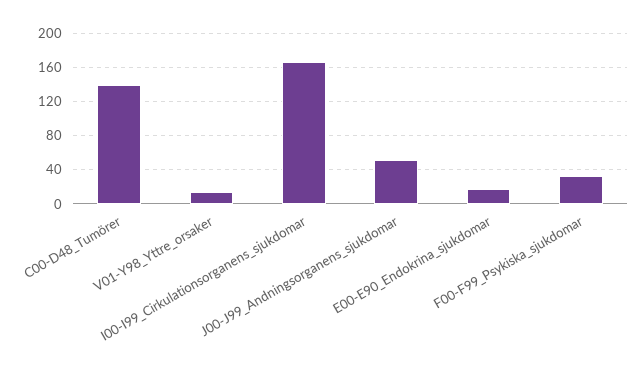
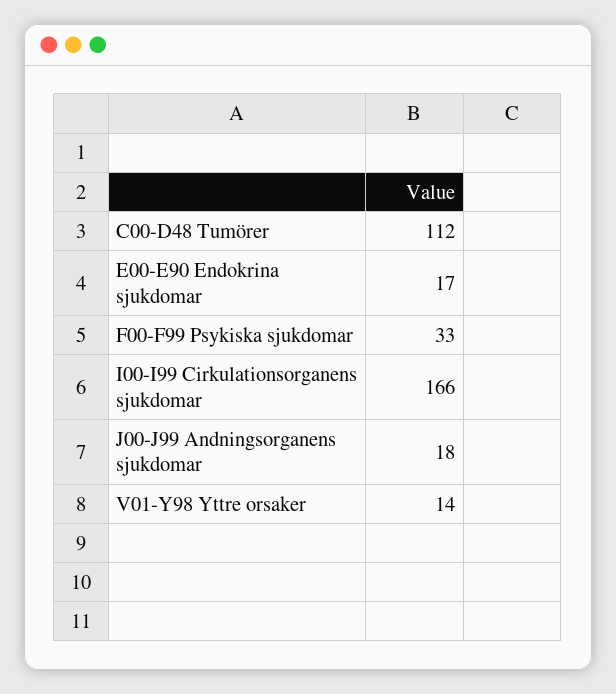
C00-D48_Tumörer: 140 -> 112
J00-J99_Andningsorganens_sjukdomar: 50 -> 18

